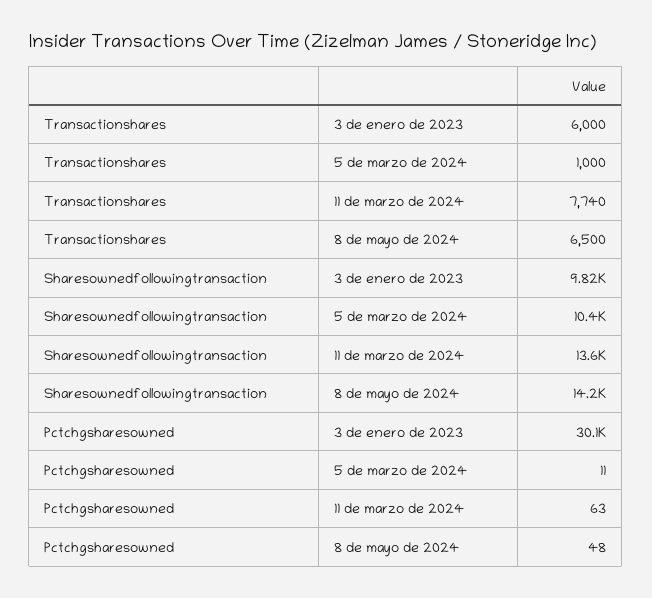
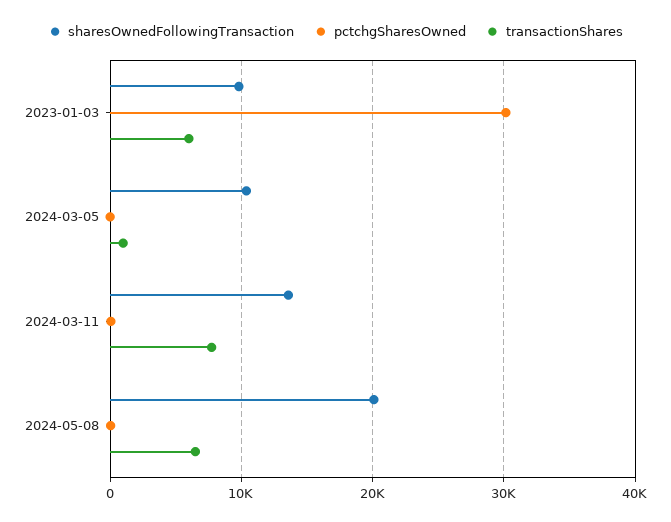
Sharesownedfollowingtransaction, 8 de mayo de 2024: 14200 -> 20000

